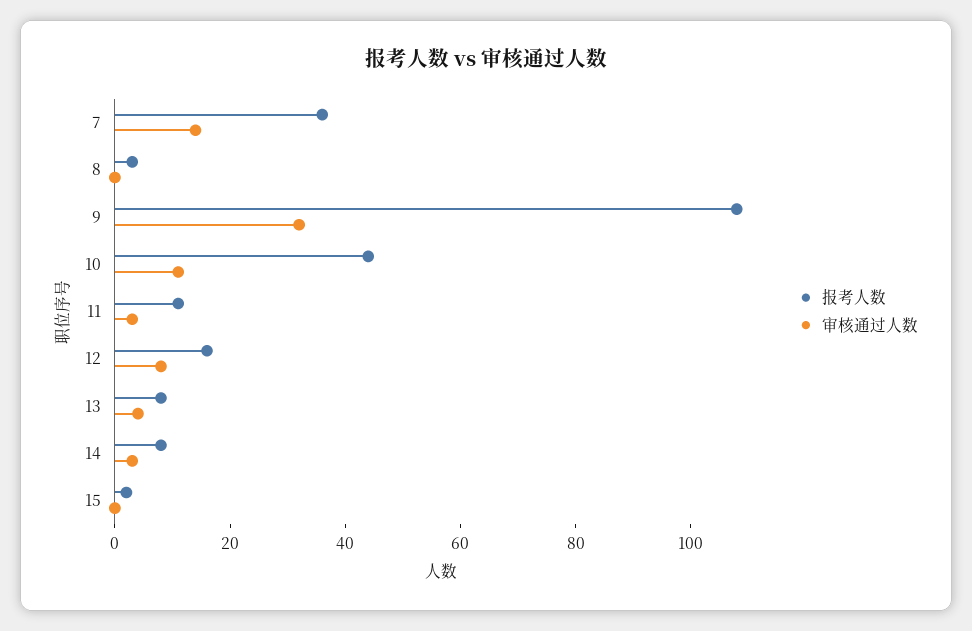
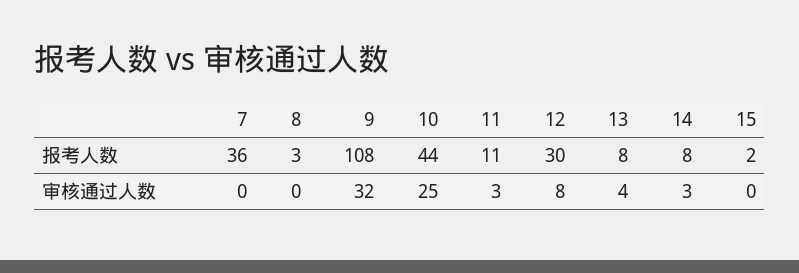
审核通过人数, 7: 15 -> 0
审核通过人数, 10: 10 -> 25
报考人数, 12: 15 -> 30

